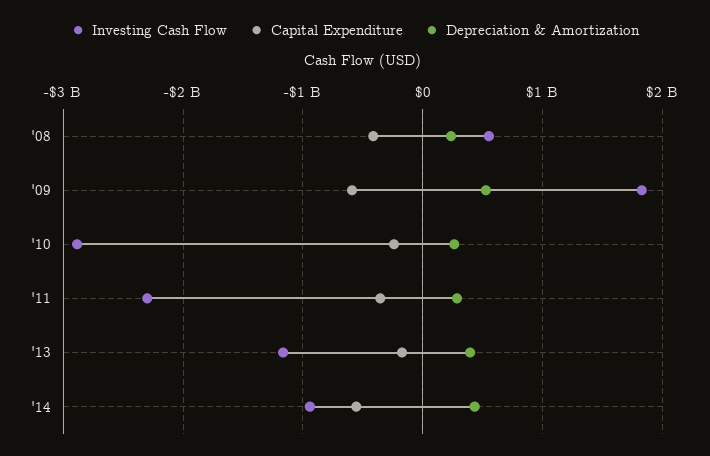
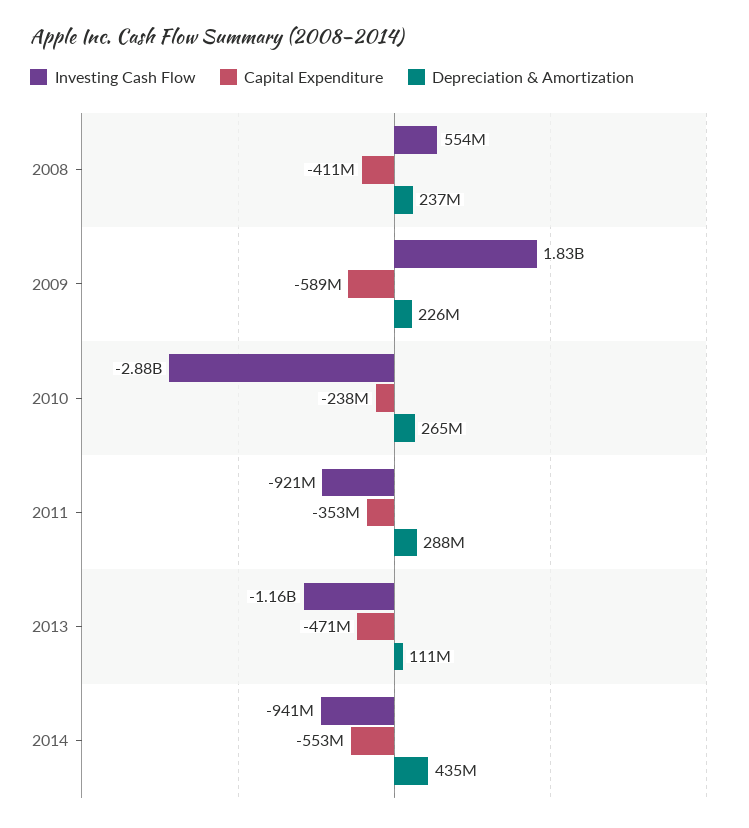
Depreciation & Amortization, '09: 500000000 -> 226000000
Investing Cash Flow, '11: -2300000000 -> -921000000
Capital Expenditure, '13: -200000000 -> -471000000
Depreciation & Amortization, '13: 400000000 -> 111000000

